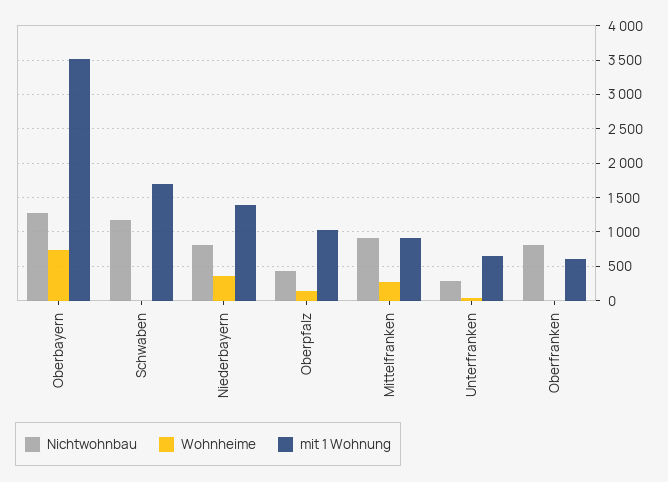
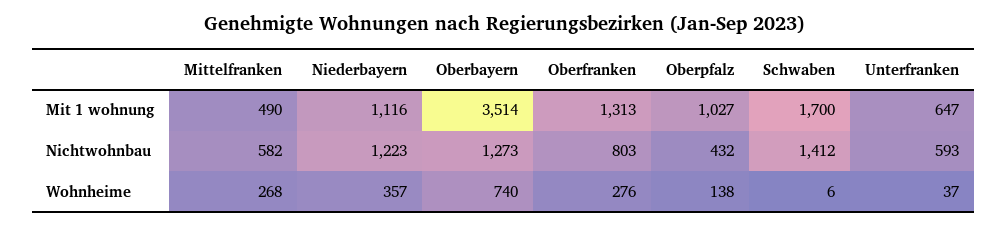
Nichtwohnbau, Schwaben: 1200 -> 1412
Nichtwohnbau, Niederbayern: 800 -> 1223
mit 1 Wohnung, Niederbayern: 1400 -> 1116
Nichtwohnbau, Mittelfranken: 900 -> 582
mit 1 Wohnung, Mittelfranken: 900 -> 490
Nichtwohnbau, Unterfranken: 300 -> 593
Wohnheime, Oberfranken: 0 -> 276
mit 1 Wohnung, Oberfranken: 600 -> 1313

